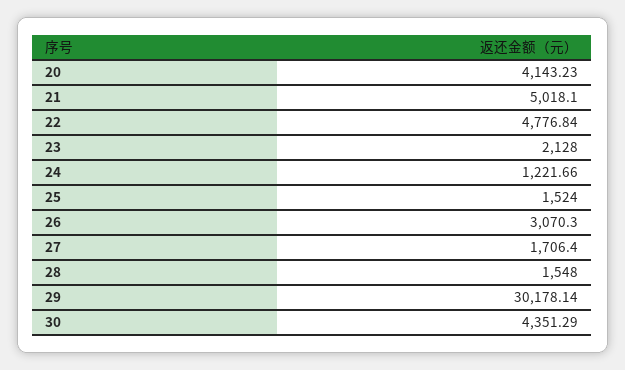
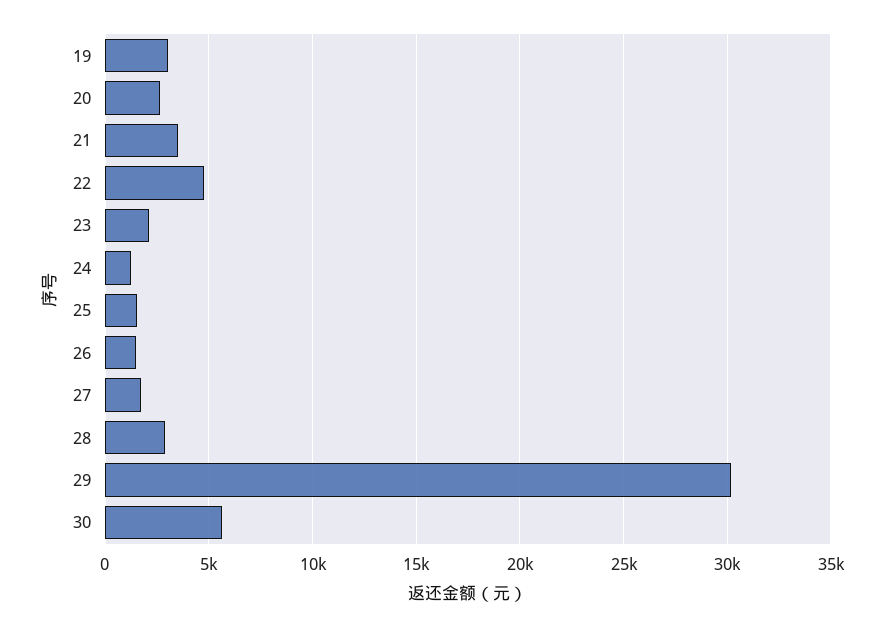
20: 4143.23 -> 2500
21: 5018.1 -> 3500
26: 3070.3 -> 1500
28: 1548 -> 3000
30: 4351.29 -> 5500
19: none -> 3000

